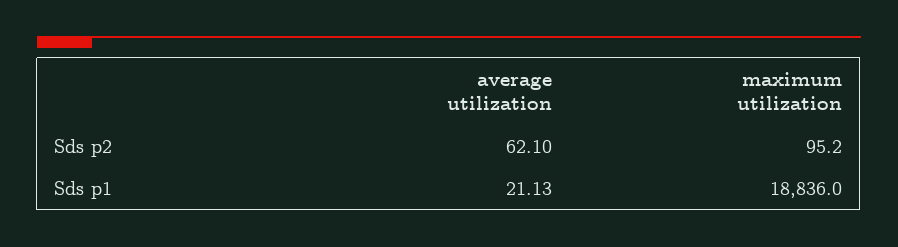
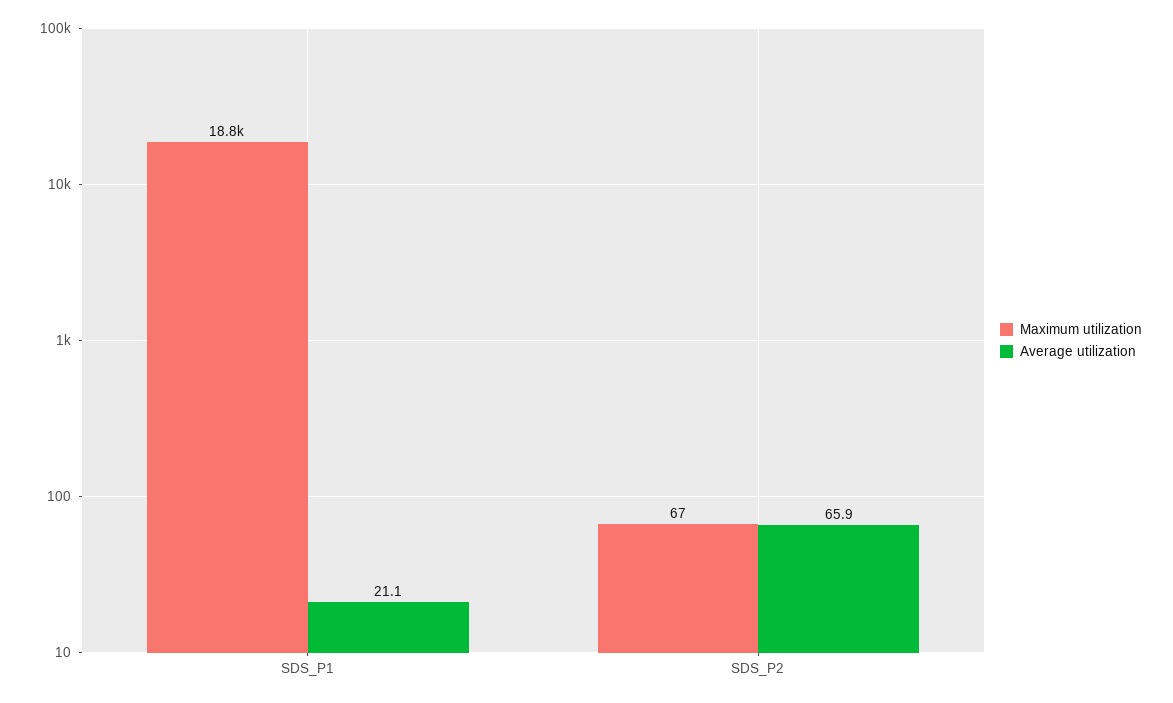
average utilization, Sds p2: 62.1 -> 65.9
maximum utilization, Sds p2: 95.2 -> 67

